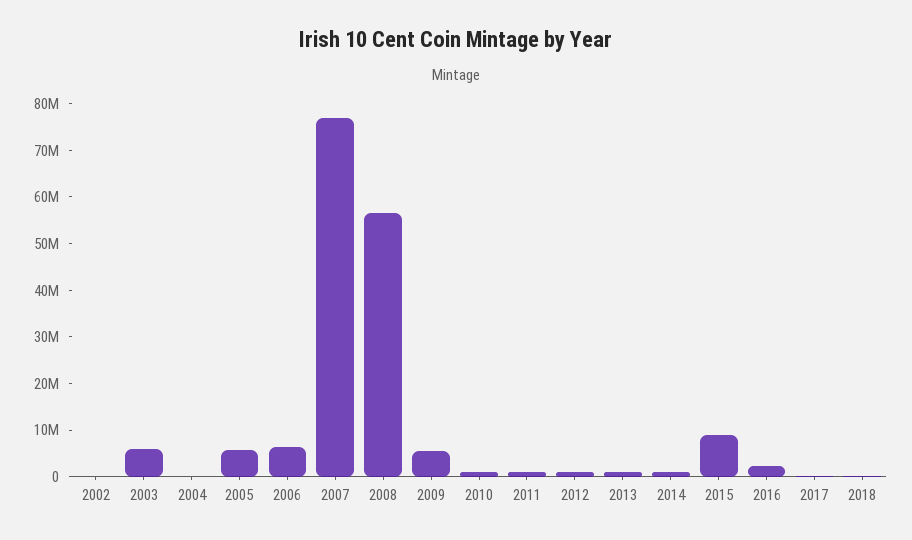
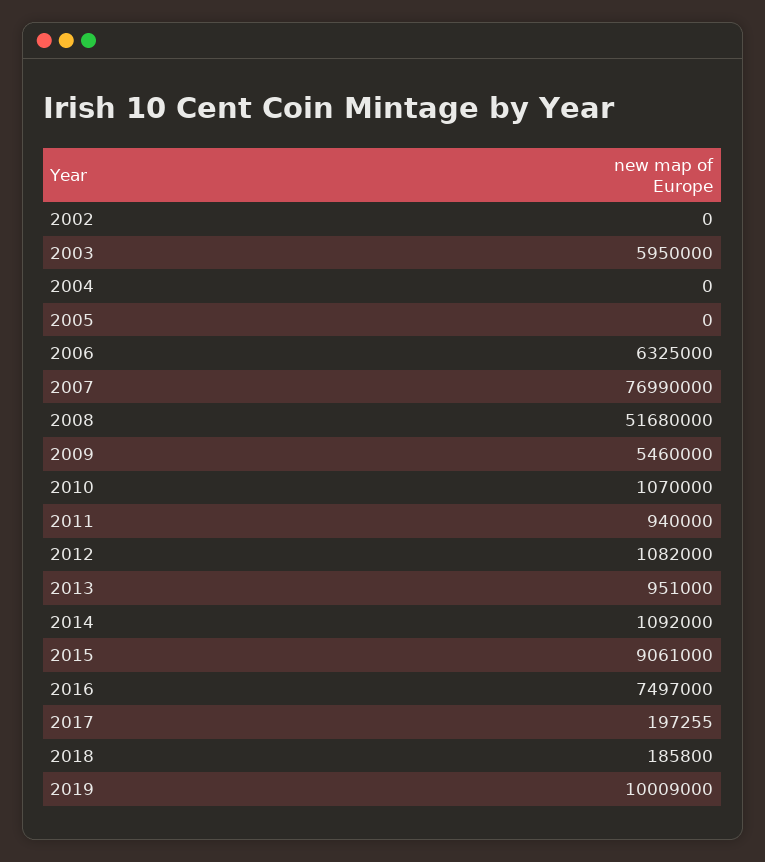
2005: 6000000 -> 0
2008: 56000000 -> 51680000
2016: 2000000 -> 7497000
2019: none -> 10009000

